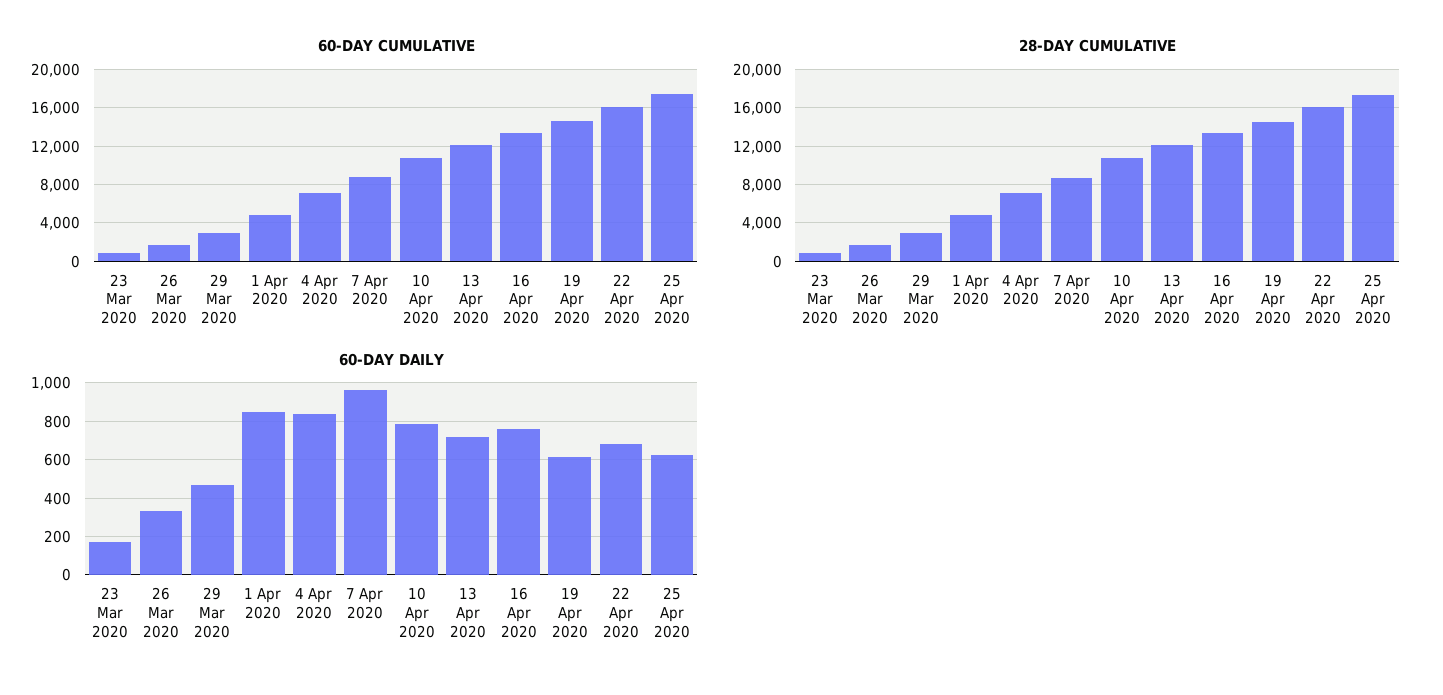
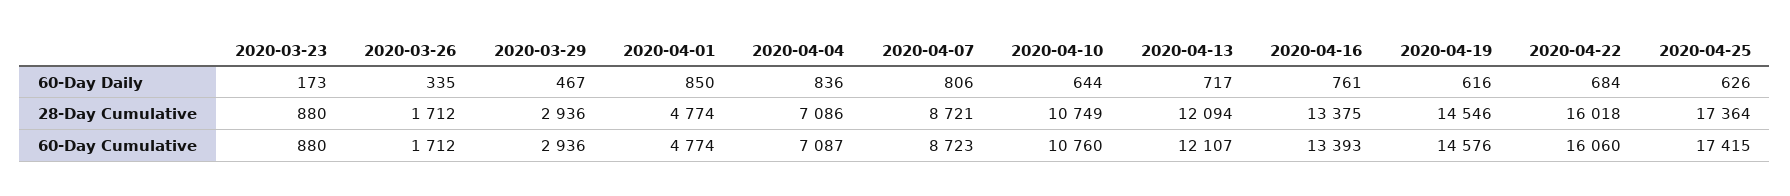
60-DAY DAILY, 7 Apr 2020: 950 -> 806
60-DAY DAILY, 10 Apr 2020: 800 -> 644

